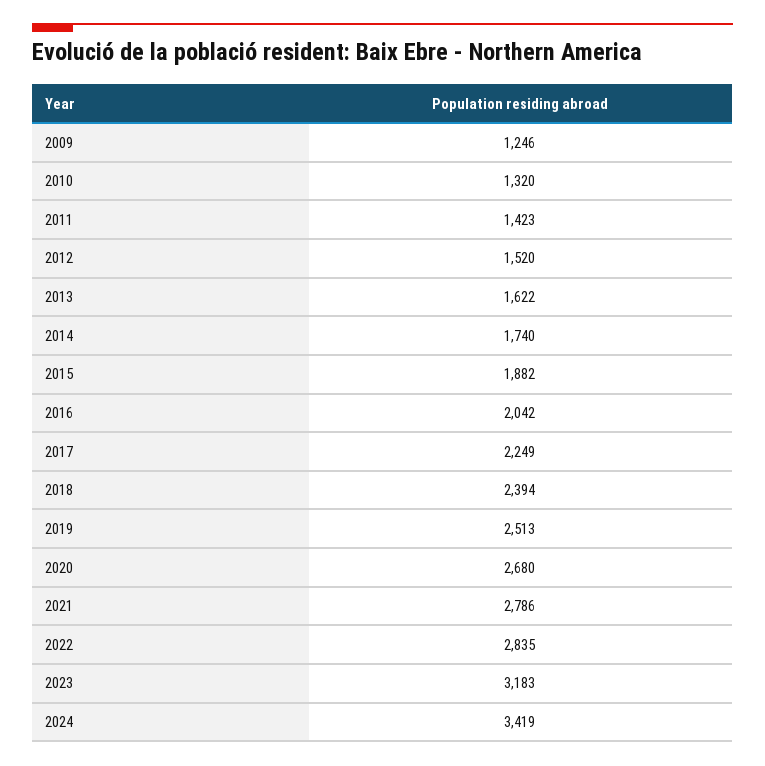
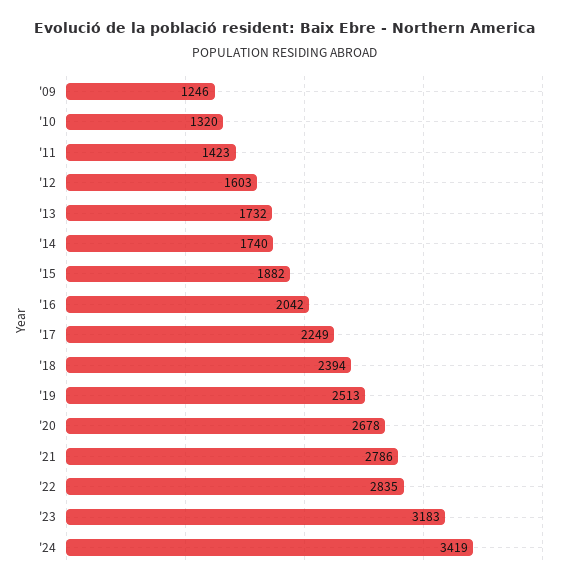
2012: 1520 -> 1603
2013: 1622 -> 1732
2020: 2680 -> 2678

